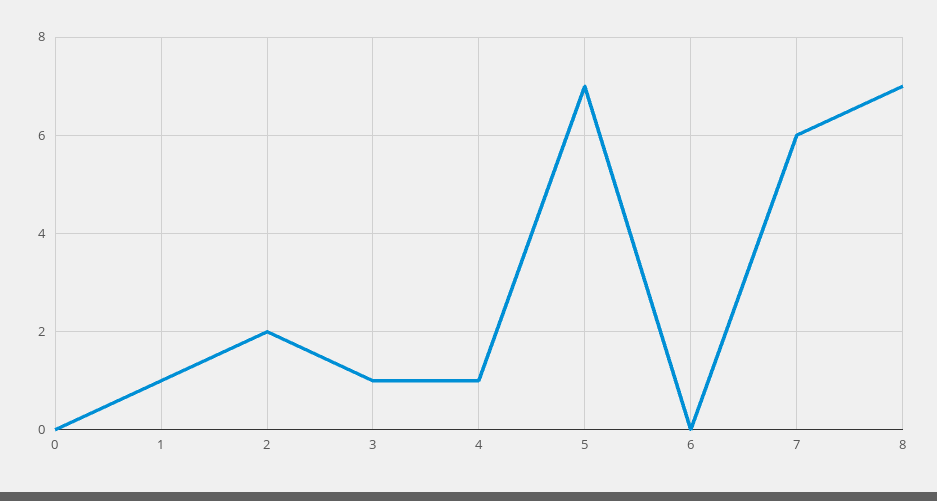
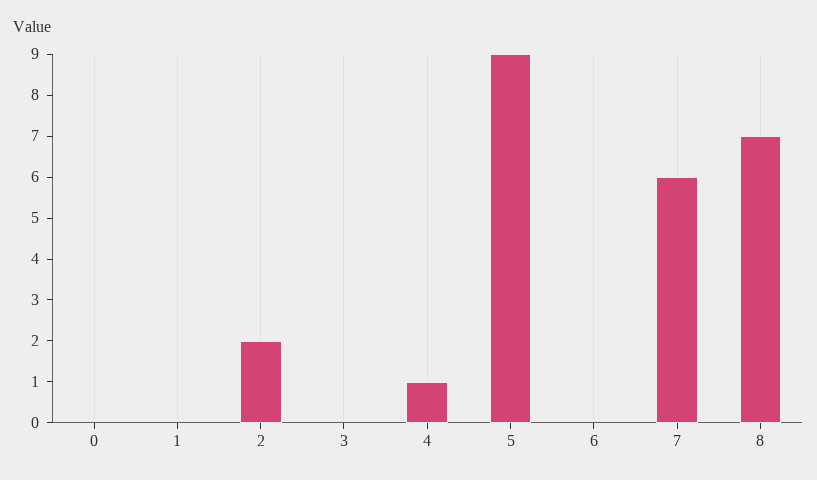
1: 1 -> 0
3: 1 -> 0
5: 7 -> 9

